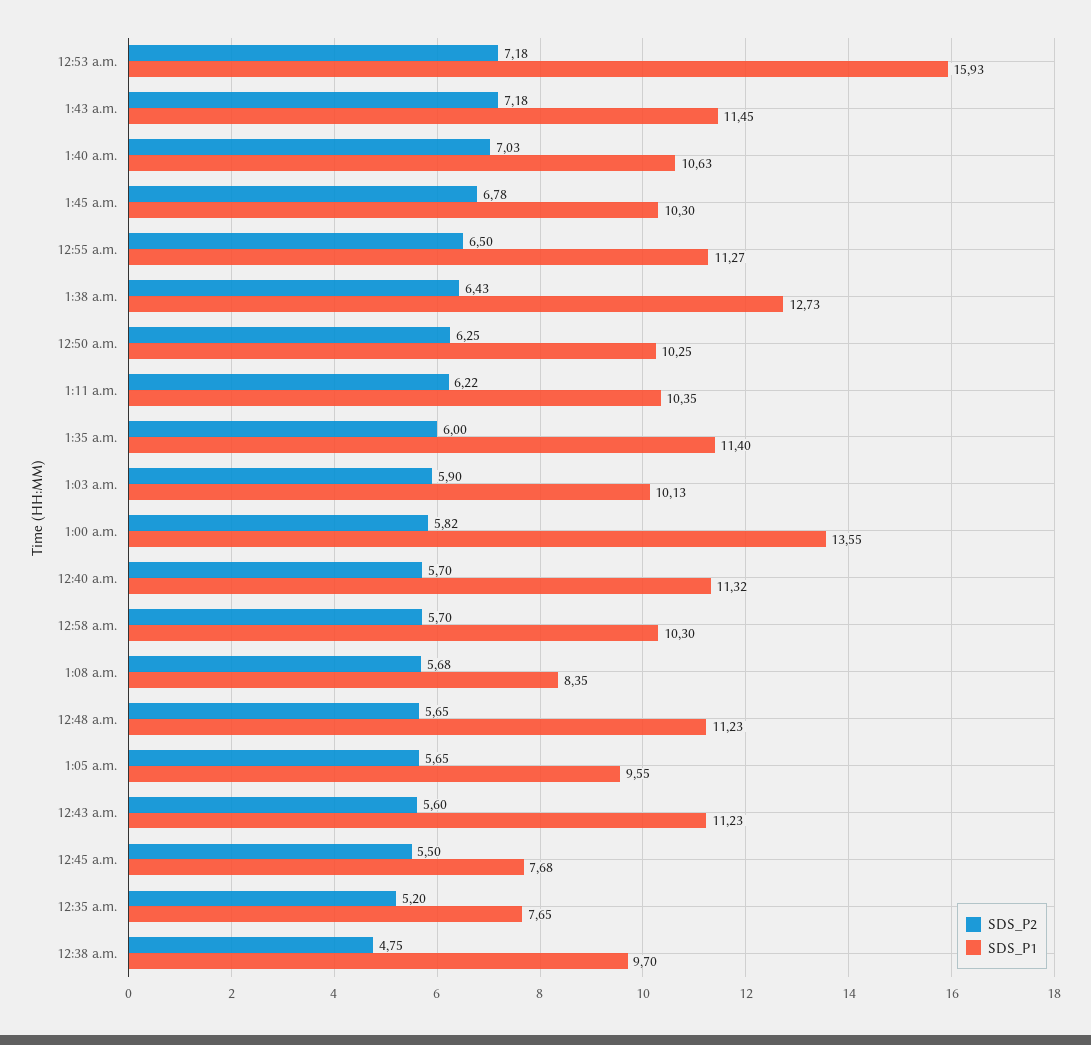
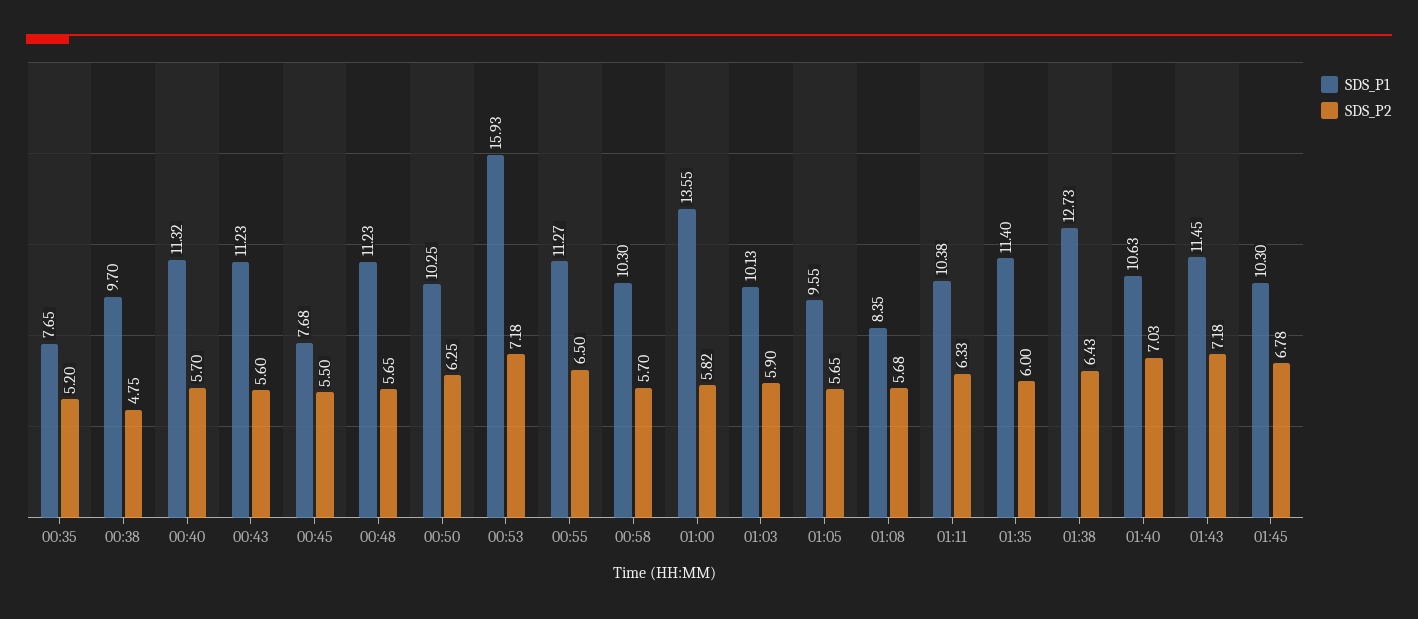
SDS_P2, 1:11 a.m.: 6.22 -> 6.33
SDS_P1, 1:11 a.m.: 10.35 -> 10.38

